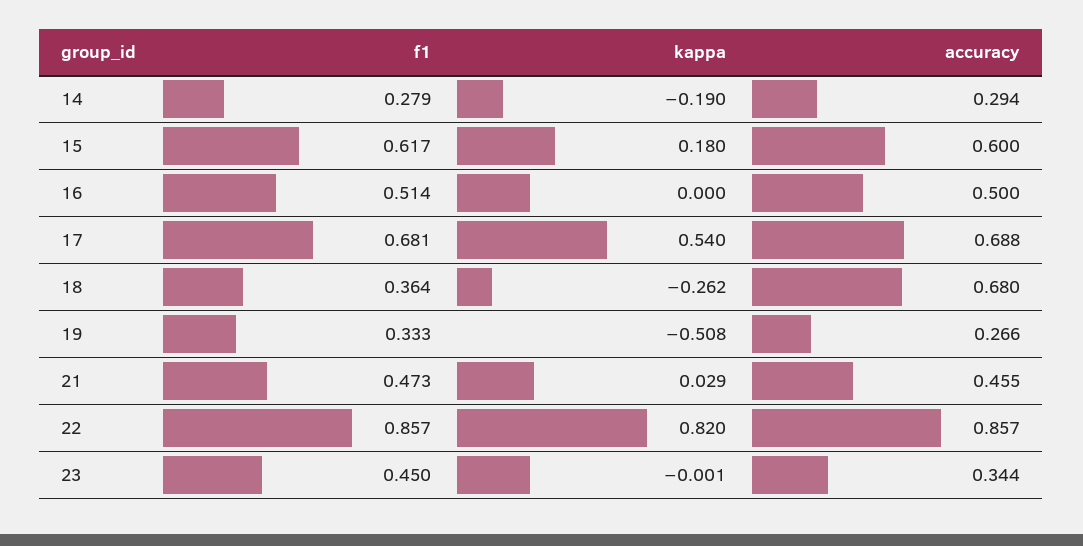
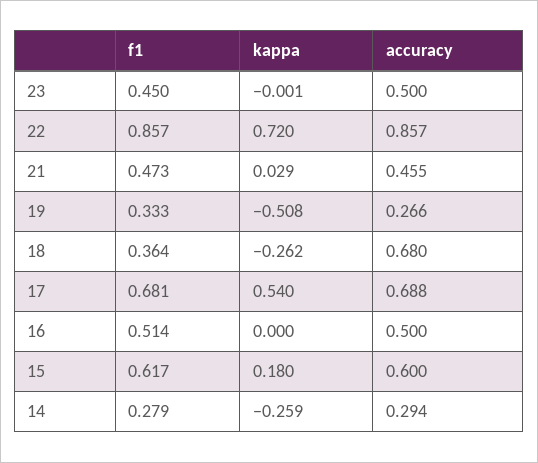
kappa, 14: -0.19 -> -0.259
kappa, 22: 0.82 -> 0.72
accuracy, 23: 0.344 -> 0.5

